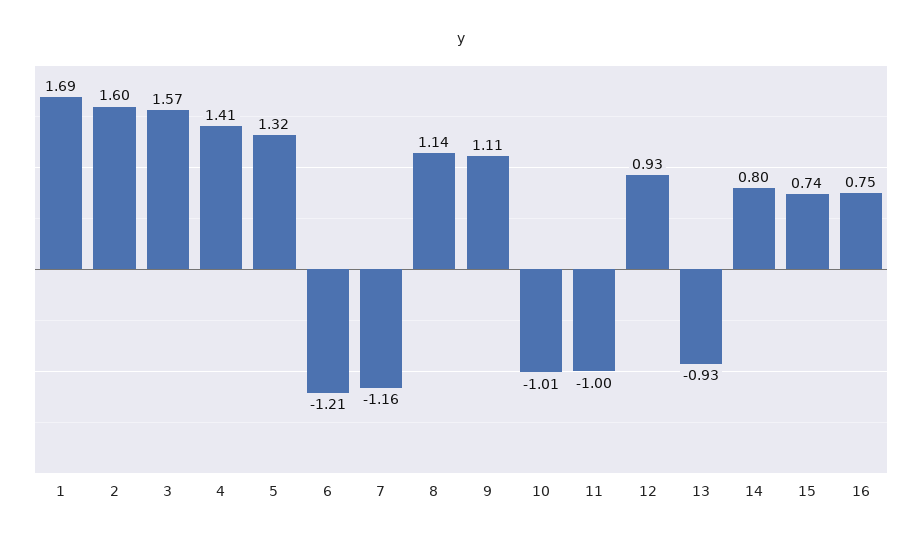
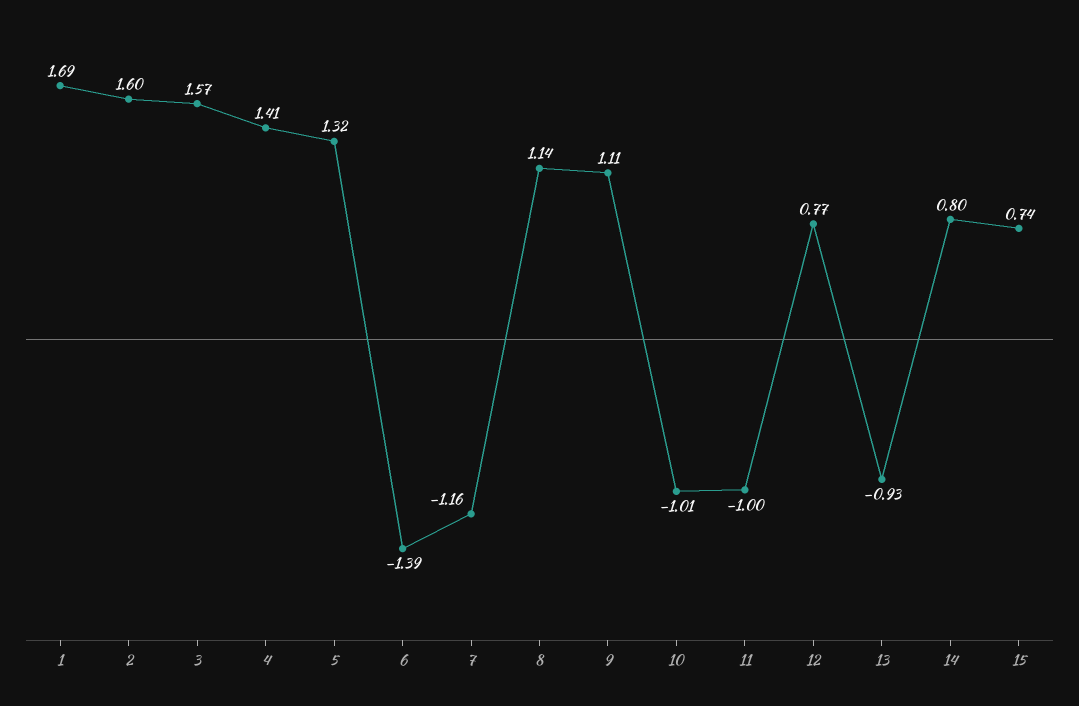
6: -1.21 -> -1.39
12: 0.93 -> 0.77
16: 0.75 -> none

